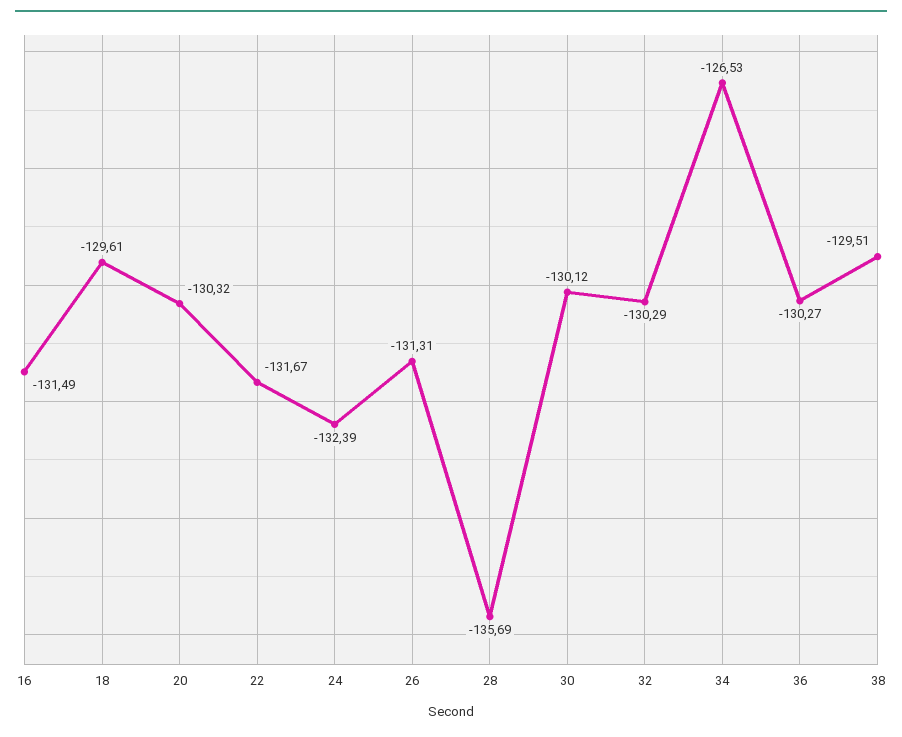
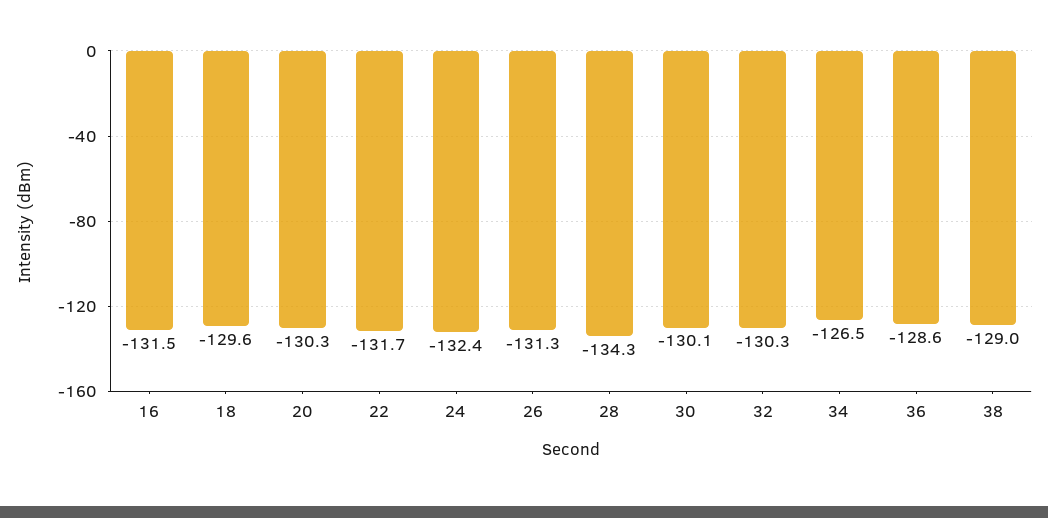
28: -135.69 -> -134.3
36: -130.27 -> -128.6
38: -129.51 -> -129

